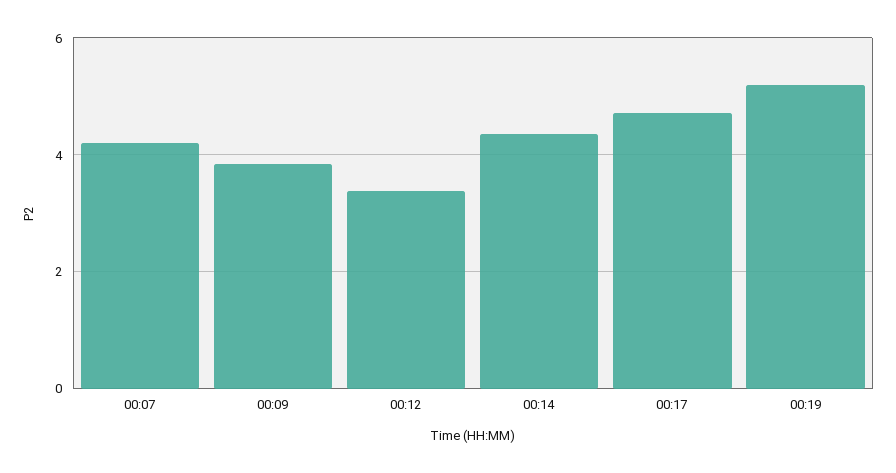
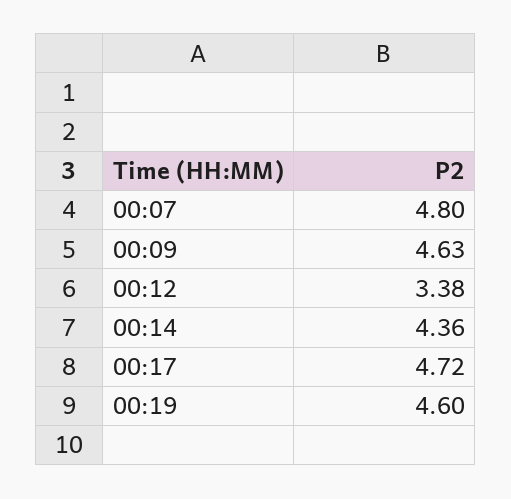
00:07: 4.2 -> 4.8
00:09: 3.8 -> 4.63
00:19: 5.2 -> 4.6

